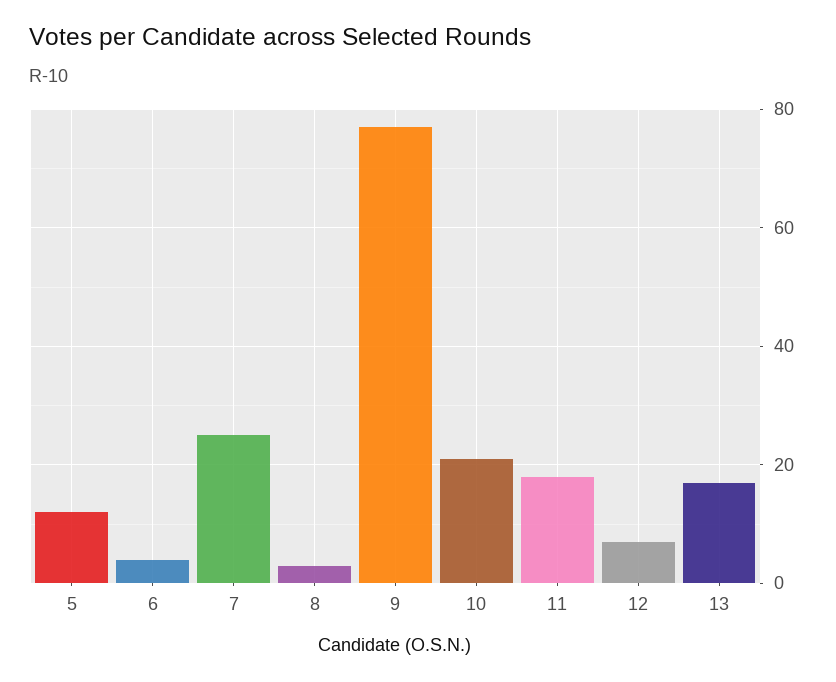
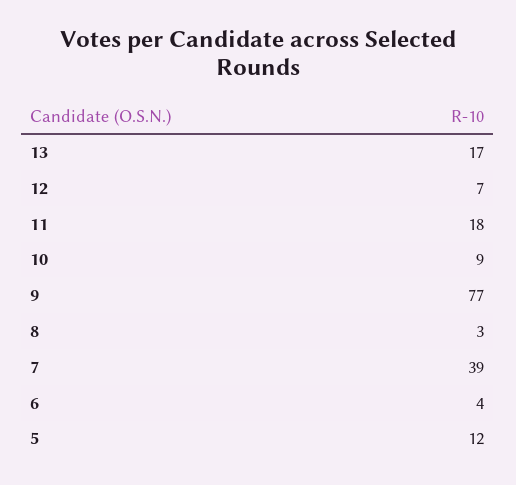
7: 25 -> 39
10: 20 -> 9

